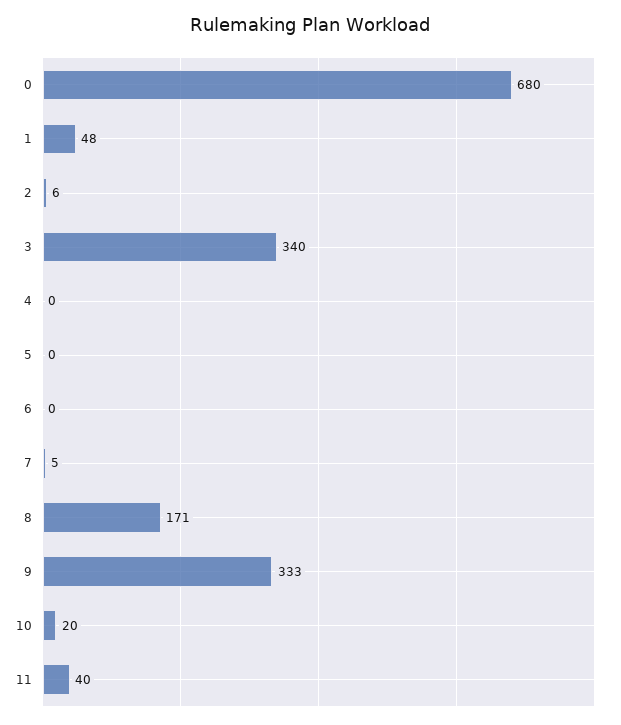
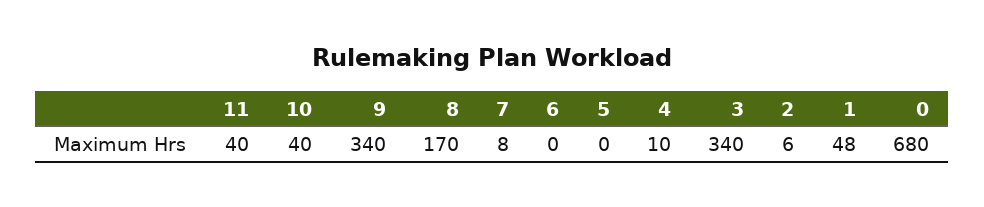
4: 0 -> 10
7: 5 -> 8
8: 171 -> 170
9: 333 -> 340
10: 20 -> 40

